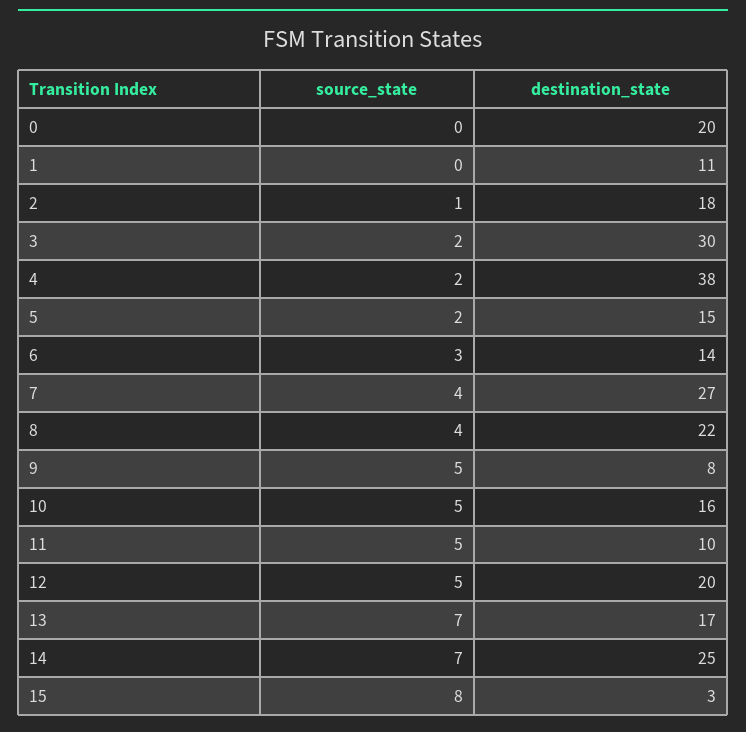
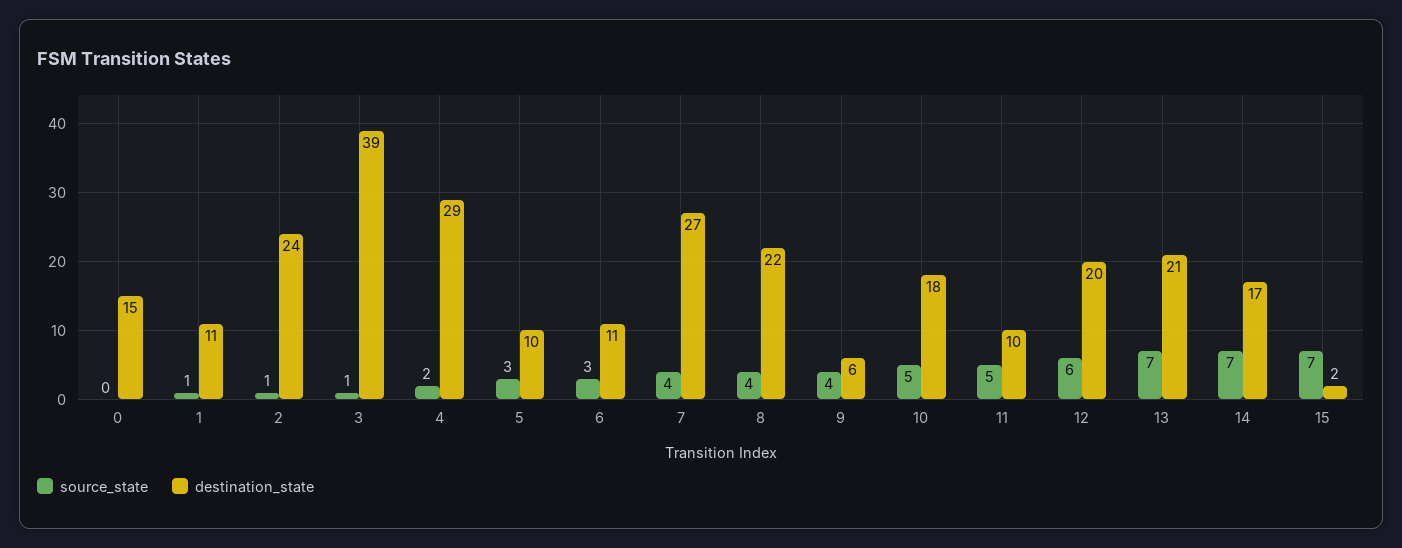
destination_state, 0: 20 -> 15
source_state, 1: 0 -> 1
destination_state, 2: 18 -> 24
source_state, 3: 2 -> 1
destination_state, 3: 30 -> 39
destination_state, 4: 38 -> 29
source_state, 5: 2 -> 3
destination_state, 5: 15 -> 10
destination_state, 6: 14 -> 11
source_state, 9: 5 -> 4
destination_state, 9: 8 -> 6
destination_state, 10: 16 -> 18
source_state, 12: 5 -> 6
destination_state, 13: 17 -> 21
destination_state, 14: 25 -> 17
source_state, 15: 8 -> 7
destination_state, 15: 3 -> 2

